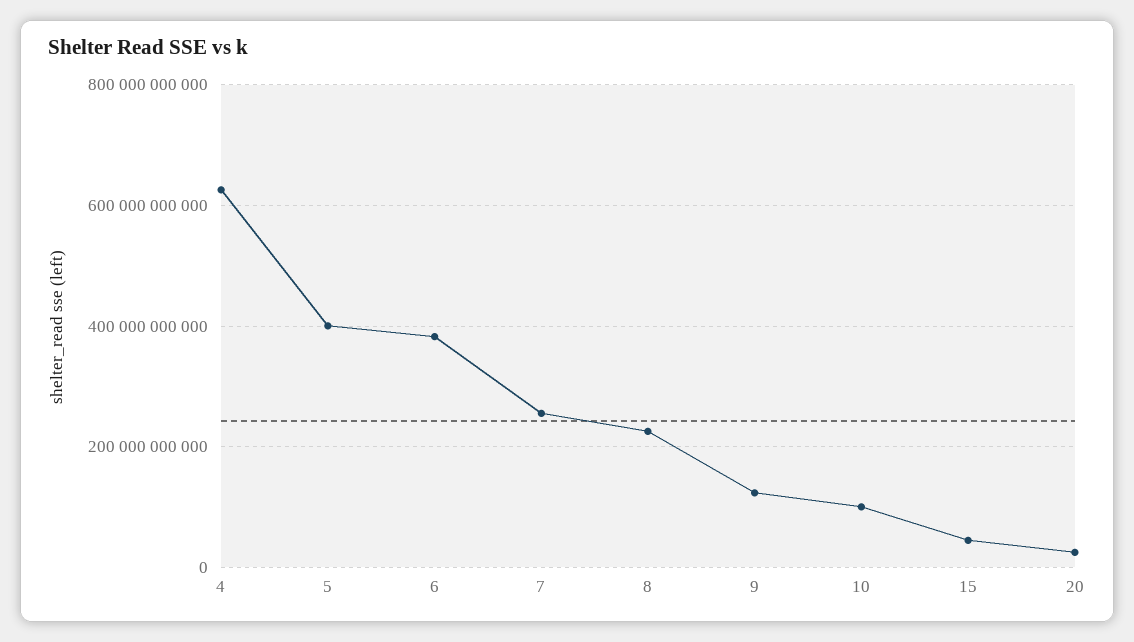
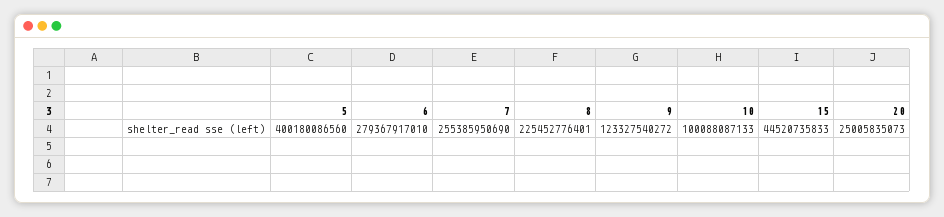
4: 620000000000 -> none
6: 380000000000 -> 279367917010

